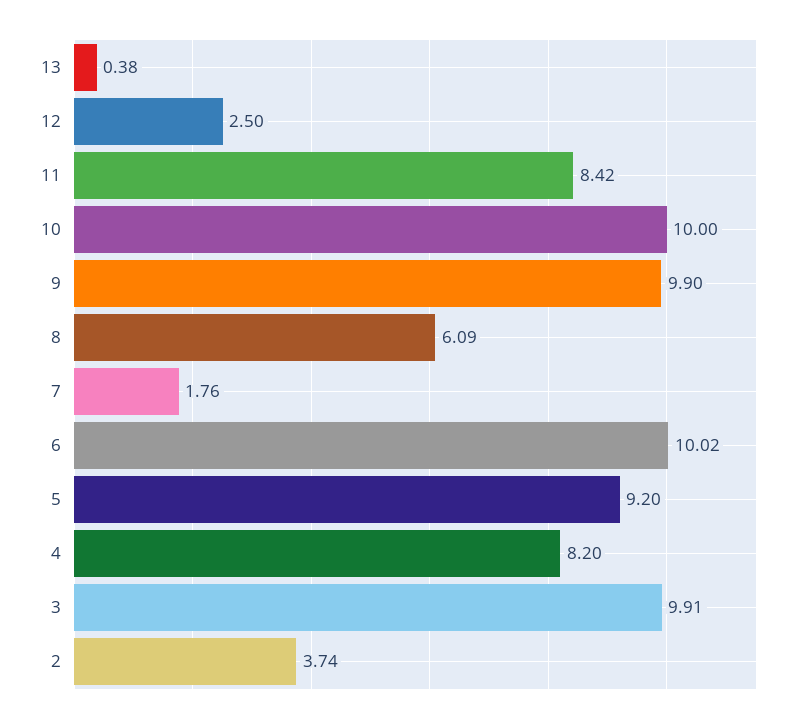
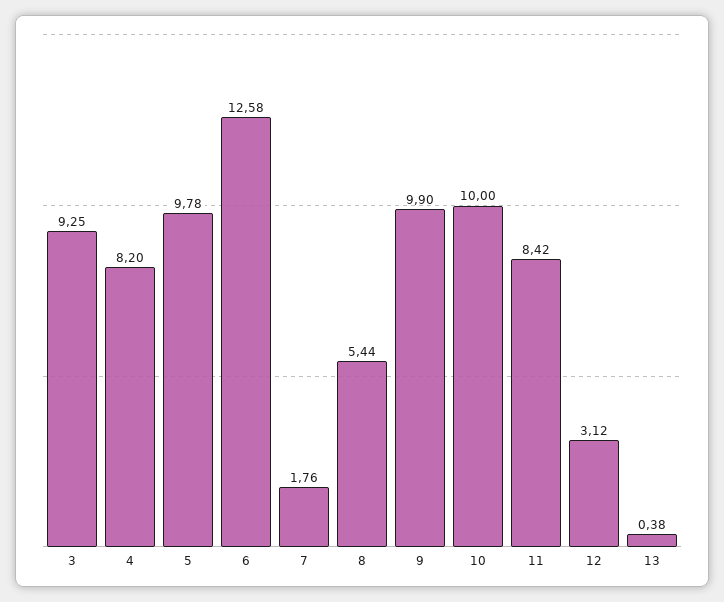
12: 2.5 -> 3.12
8: 6.09 -> 5.44
6: 10.02 -> 12.58
5: 9.2 -> 9.78
3: 9.91 -> 9.25
2: 3.74 -> none

